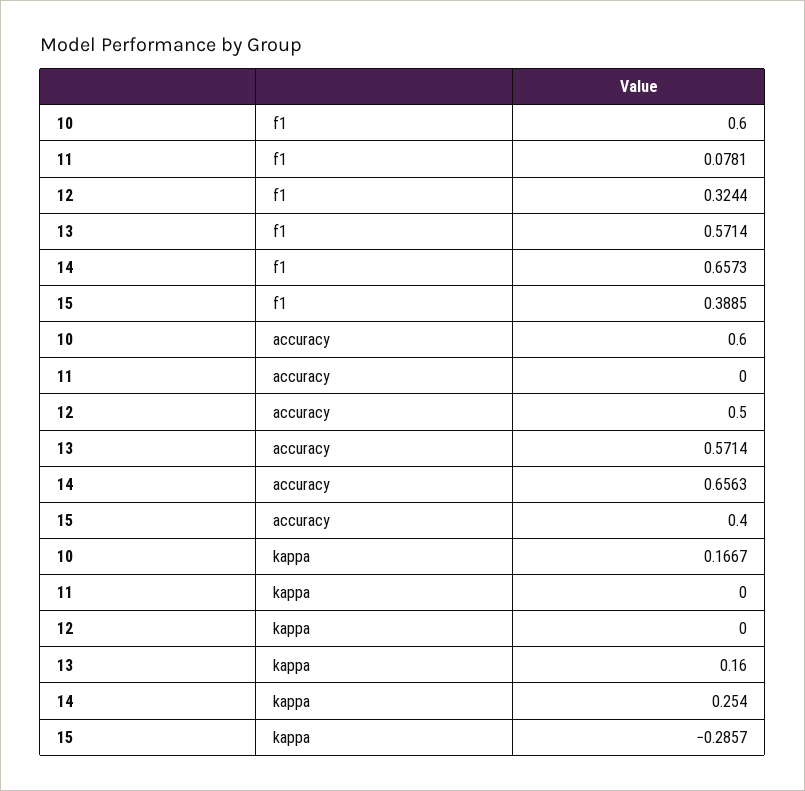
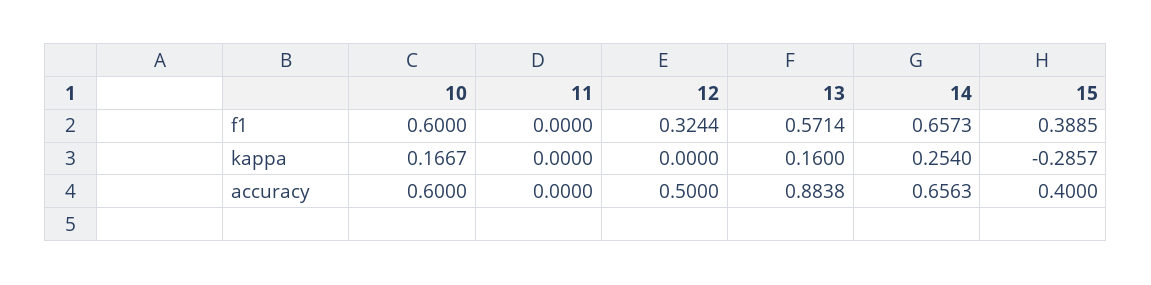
11, f1: 0.0781 -> 0
13, accuracy: 0.5714 -> 0.8838

